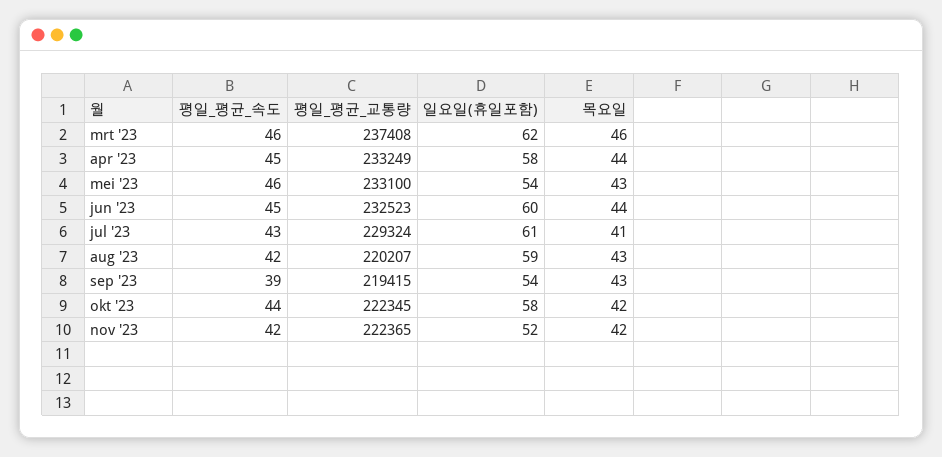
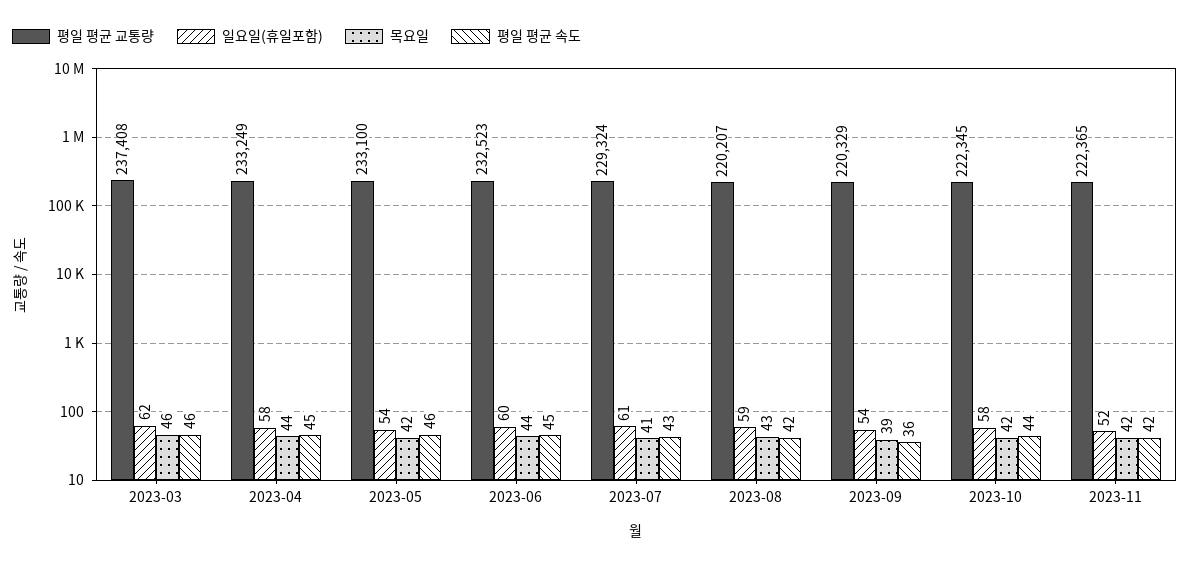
목요일, mei '23: 43 -> 42
평일_평균_속도, sep '23: 39 -> 36
평일_평균_교통량, sep '23: 219415 -> 220329
목요일, sep '23: 43 -> 39

